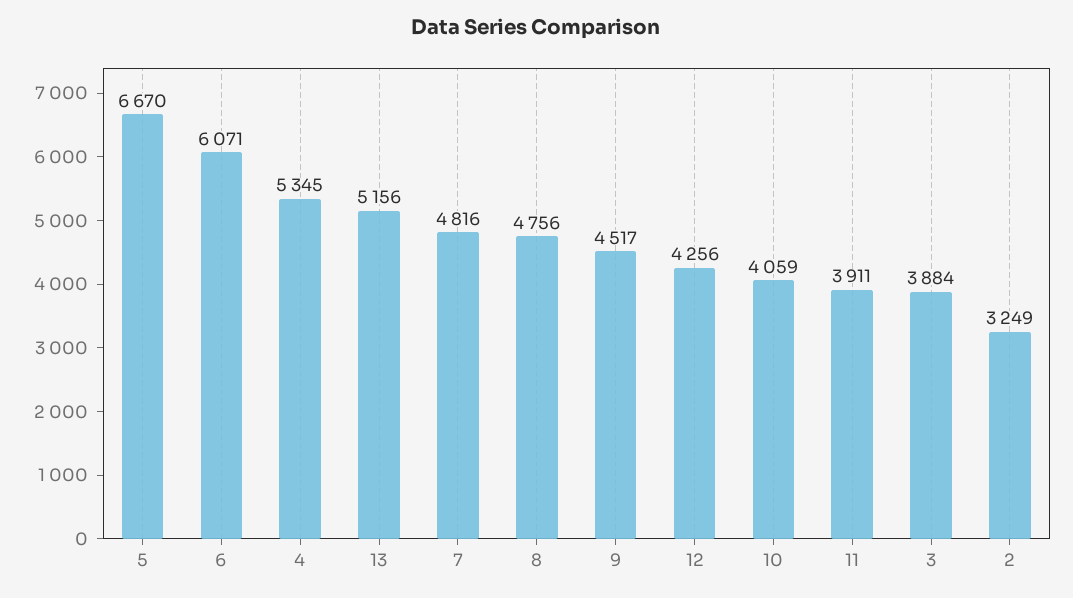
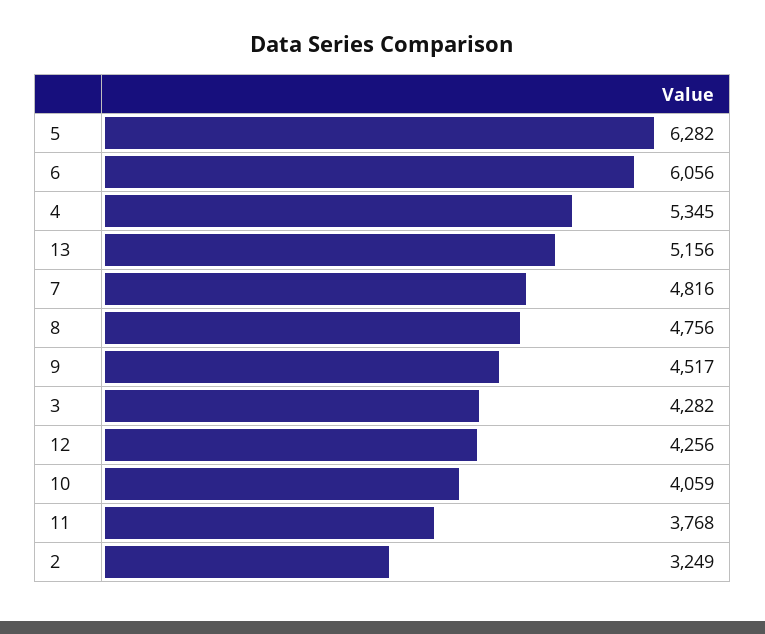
5: 6670 -> 6282
6: 6071 -> 6056
11: 3911 -> 3768
3: 3884 -> 4282

